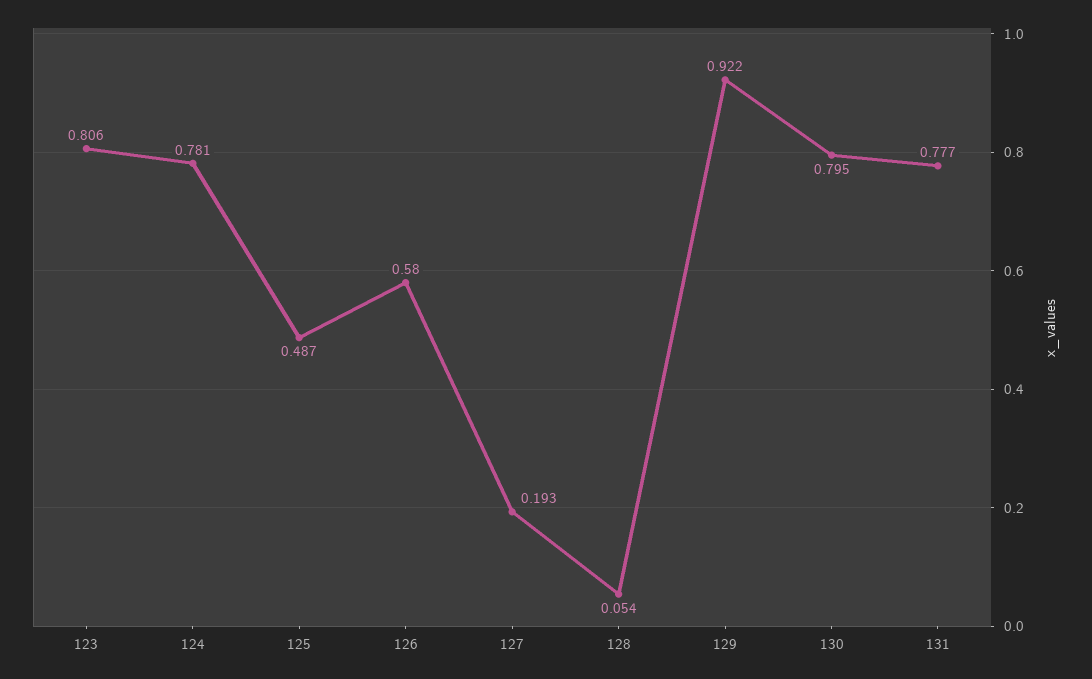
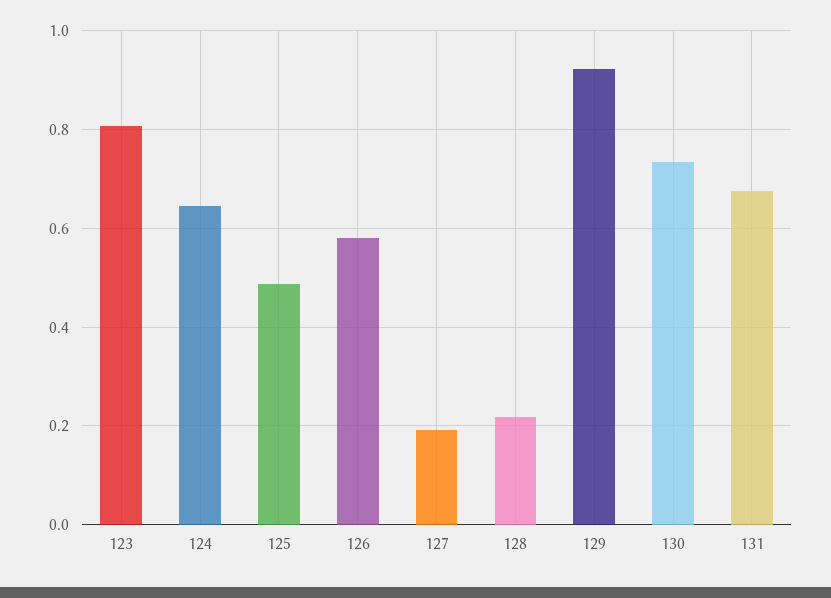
124: 0.781 -> 0.64
128: 0.054 -> 0.22
130: 0.795 -> 0.74
131: 0.777 -> 0.68

